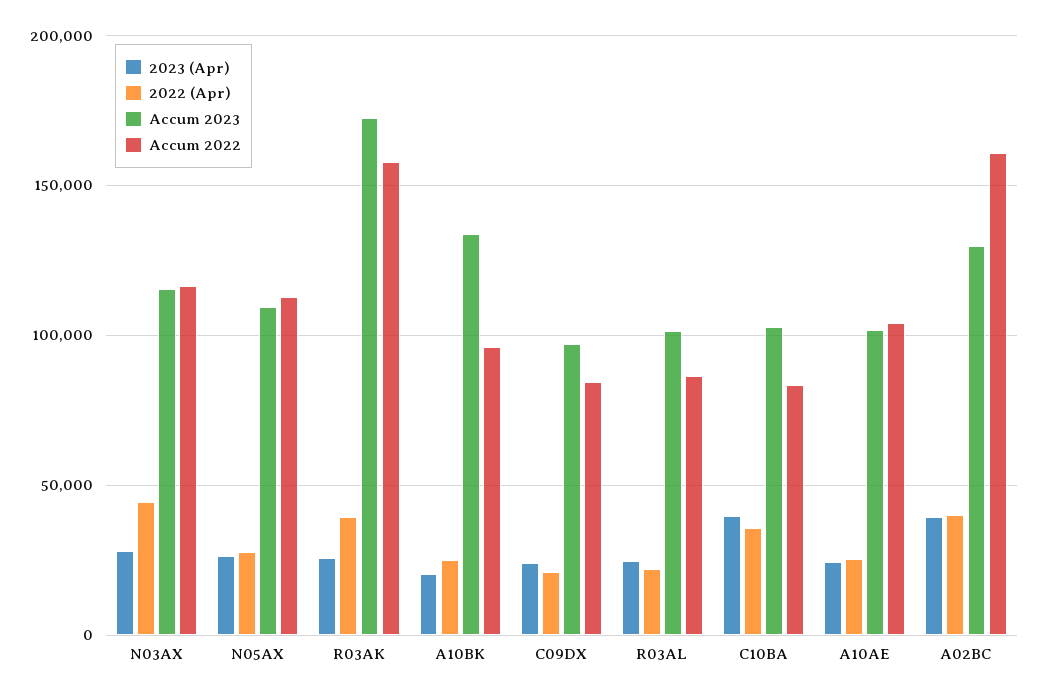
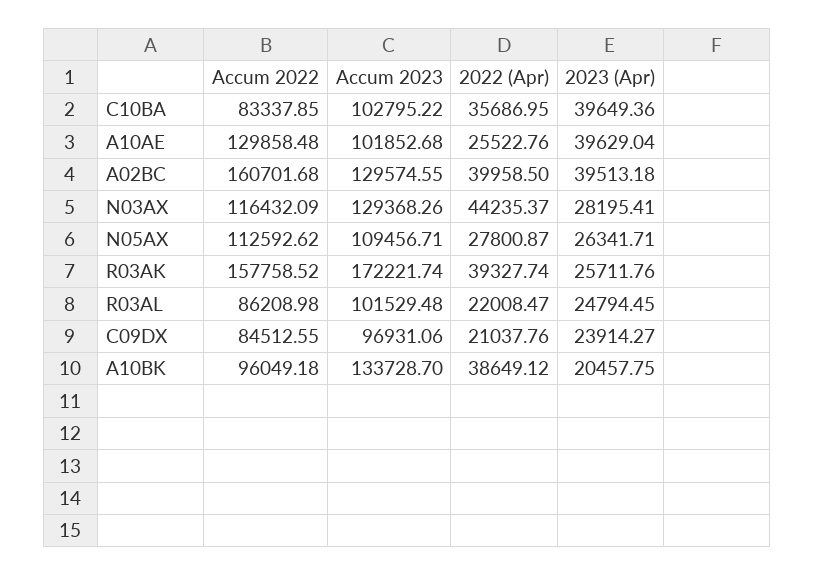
Accum 2023, N03AX: 115000 -> 129368.26
2022 (Apr), A10BK: 25000 -> 38649.12
2023 (Apr), A10AE: 25000 -> 39629.04
Accum 2022, A10AE: 105000 -> 129858.48

